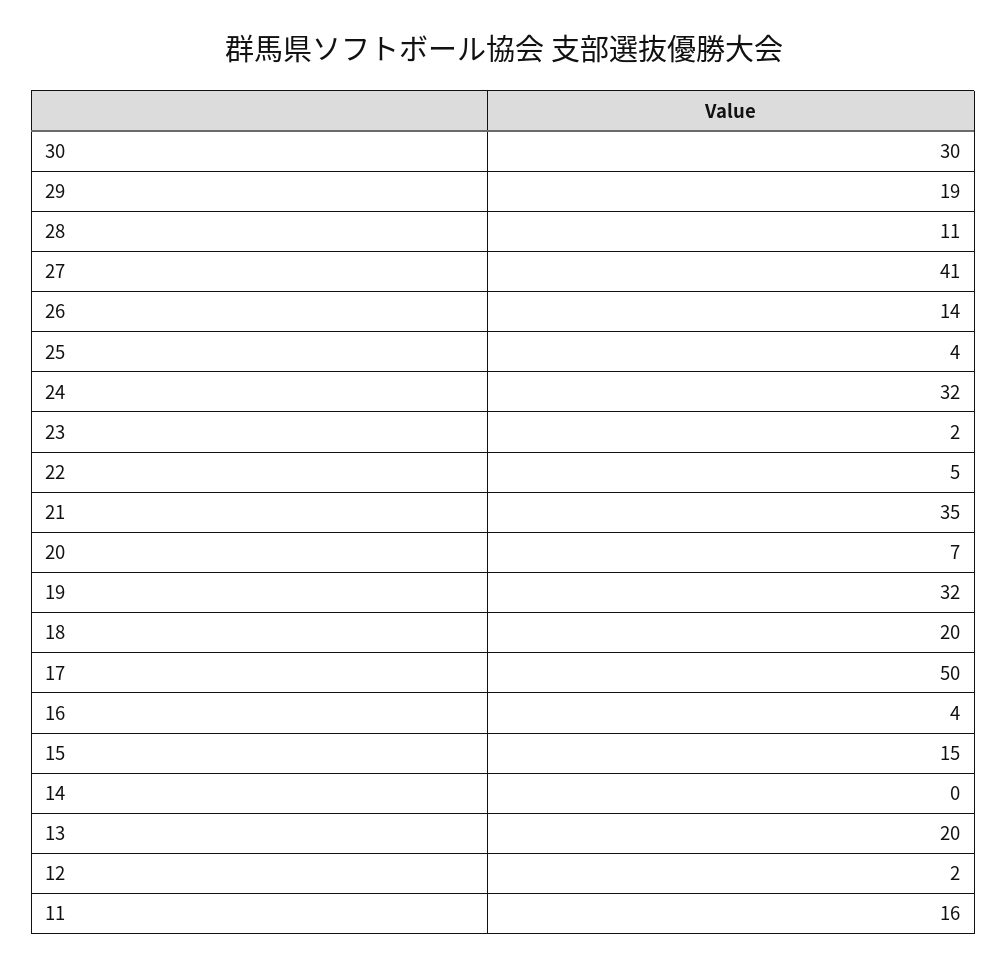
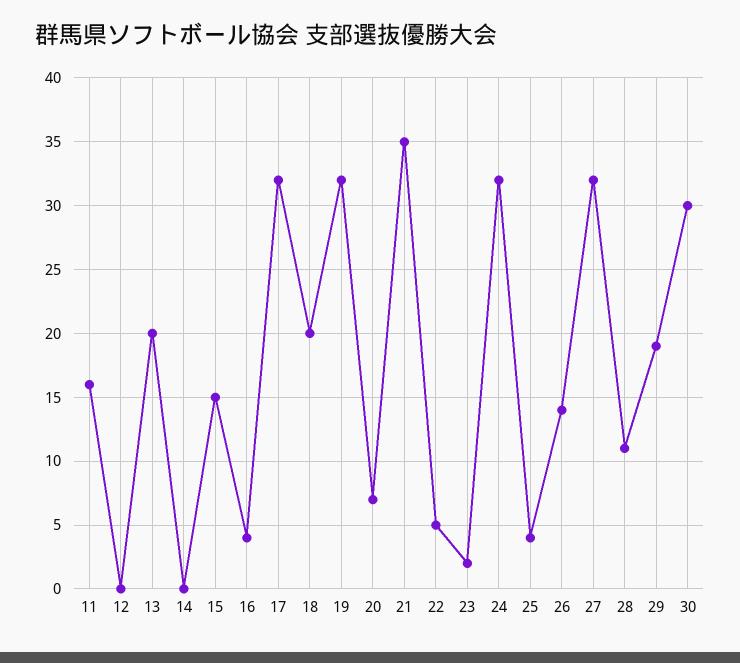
27: 41 -> 32
17: 50 -> 32
12: 2 -> 0

